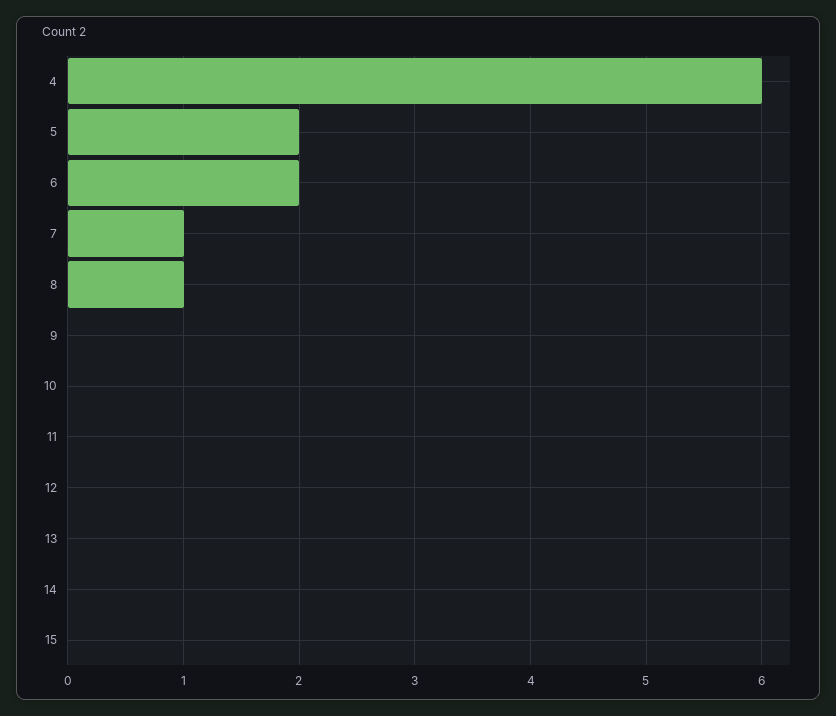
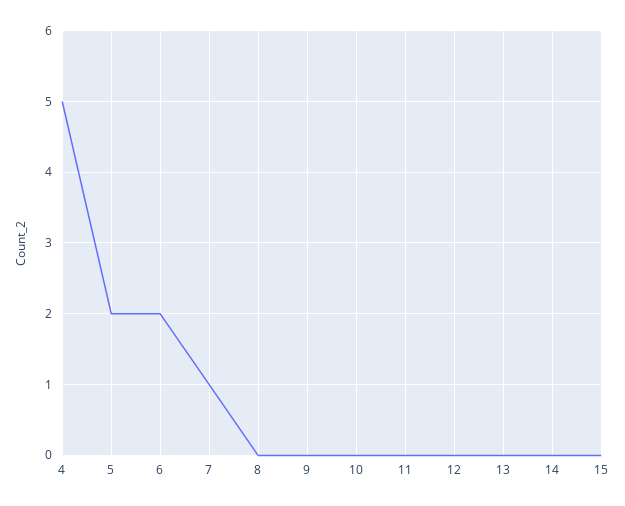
4: 6 -> 5
8: 1 -> 0

